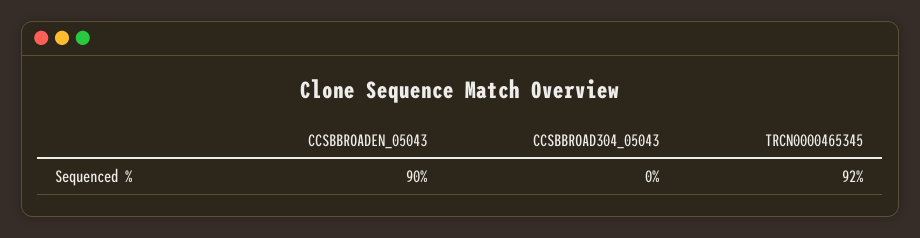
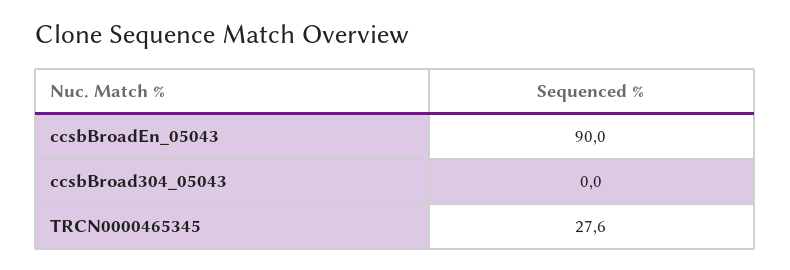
TRCN0000465345: 92 -> 27.6

